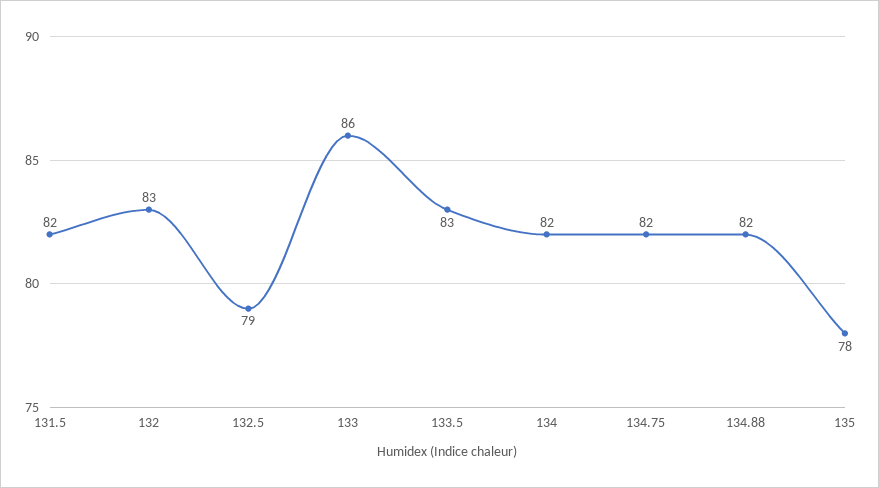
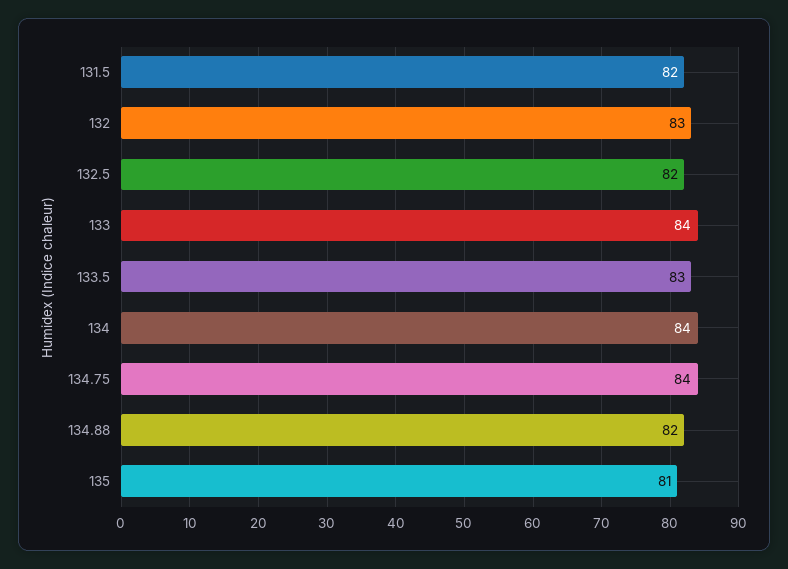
132.5: 79 -> 82
133: 86 -> 84
134: 82 -> 84
134.75: 82 -> 84
135: 78 -> 81

